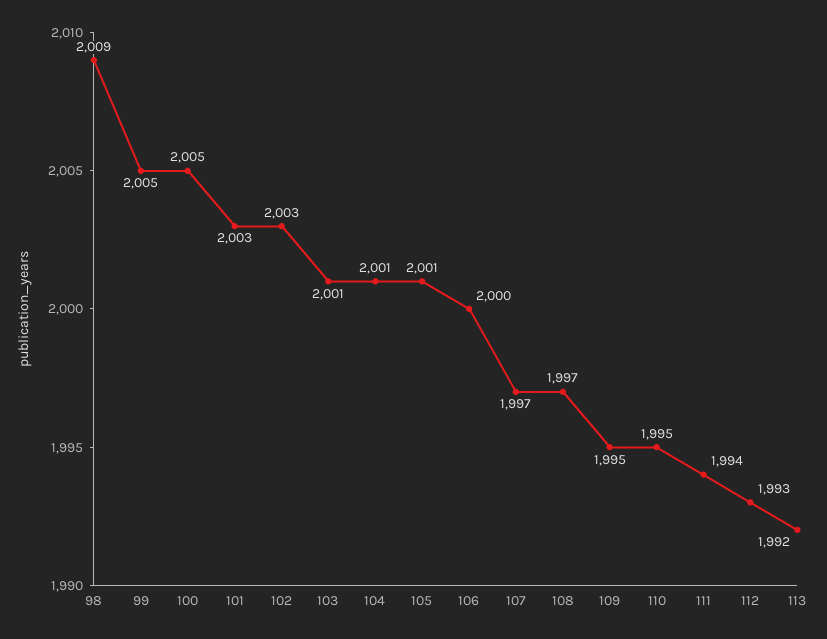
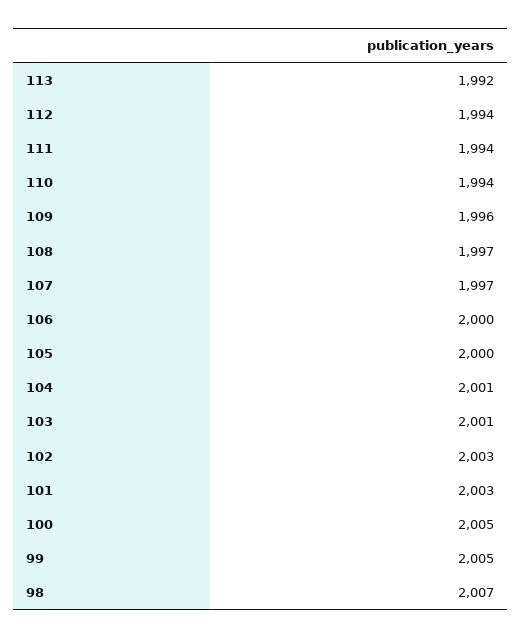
98: 2009 -> 2007
105: 2001 -> 2000
109: 1995 -> 1996
110: 1995 -> 1994
112: 1993 -> 1994

